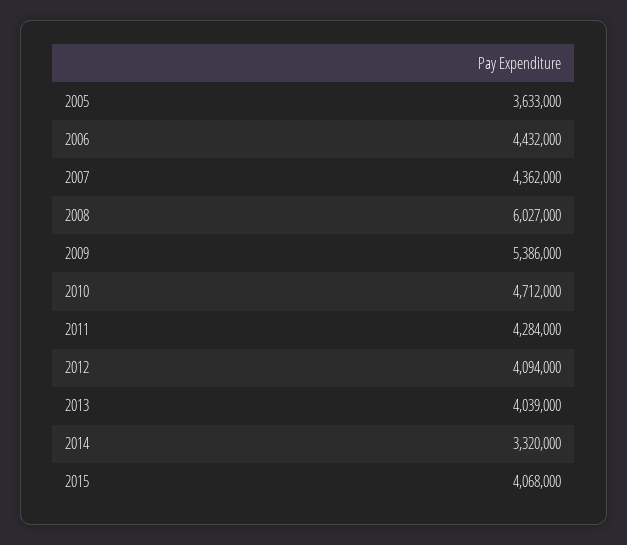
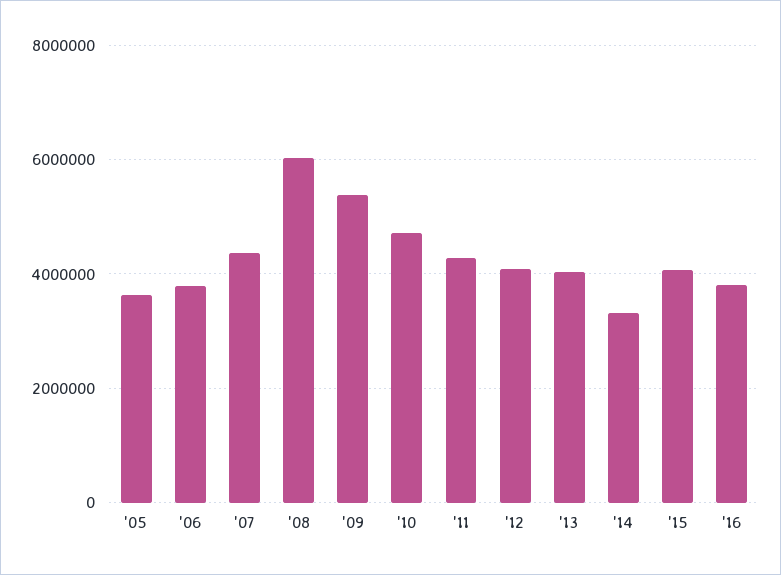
2006: 4432000 -> 3800000
'16: none -> 3800000

